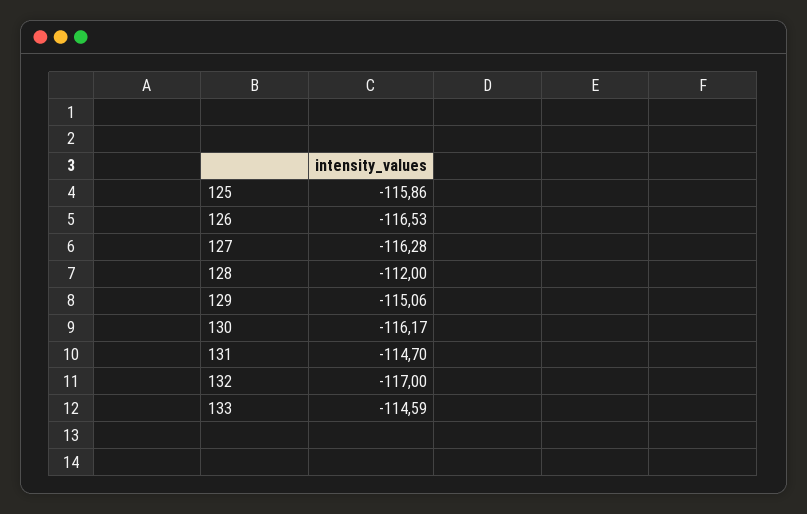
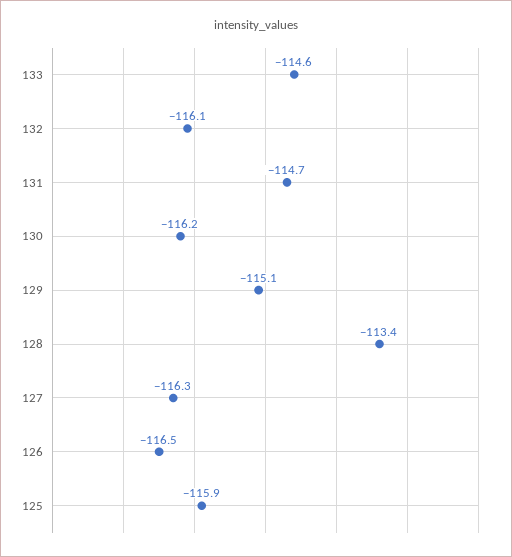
128: -112 -> -113.4
132: -117 -> -116.1

